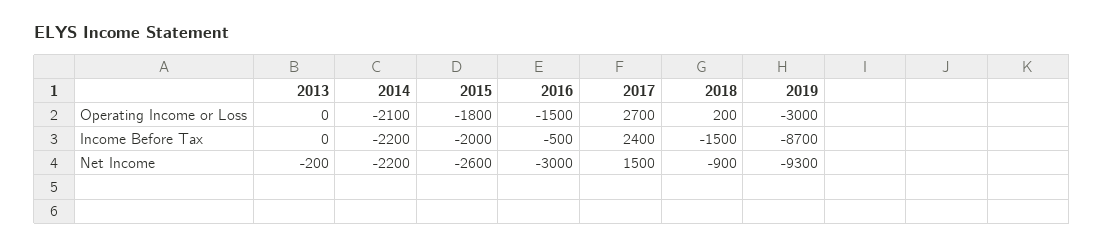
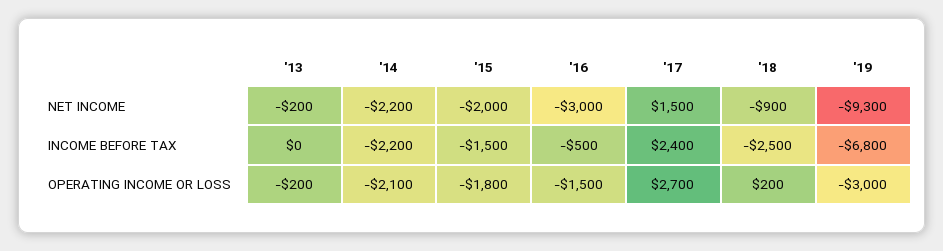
2013, Operating Income or Loss: 0 -> -200
2015, Income Before Tax: -2000 -> -1500
2018, Income Before Tax: -1500 -> -2500
2019, Income Before Tax: -8700 -> -6800
2015, Net Income: -2600 -> -2000

